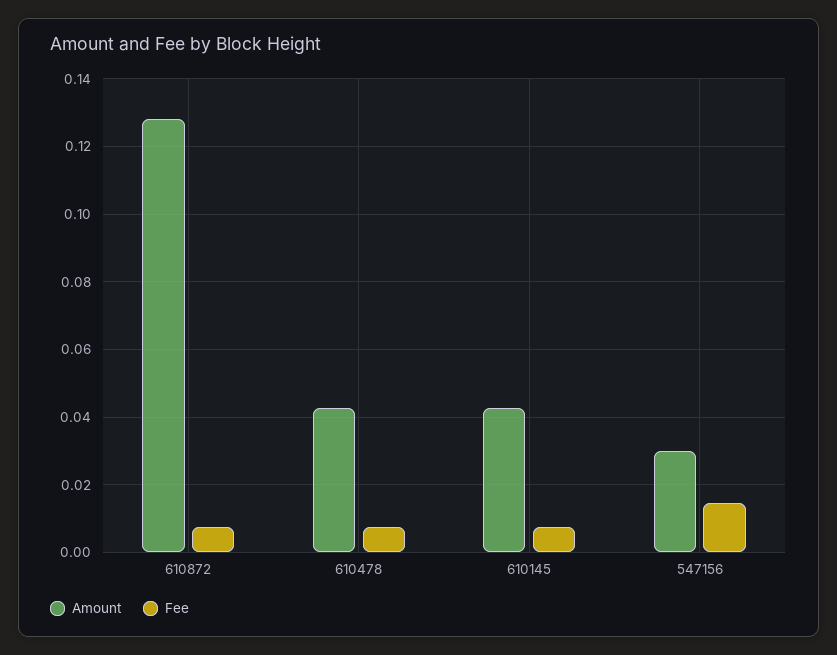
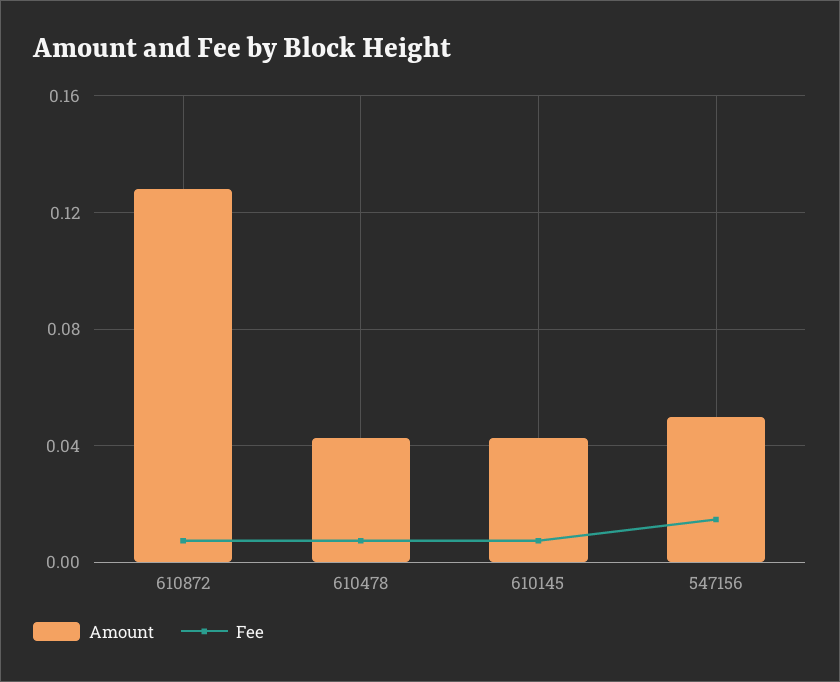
Amount, 547156: 0.03 -> 0.05

